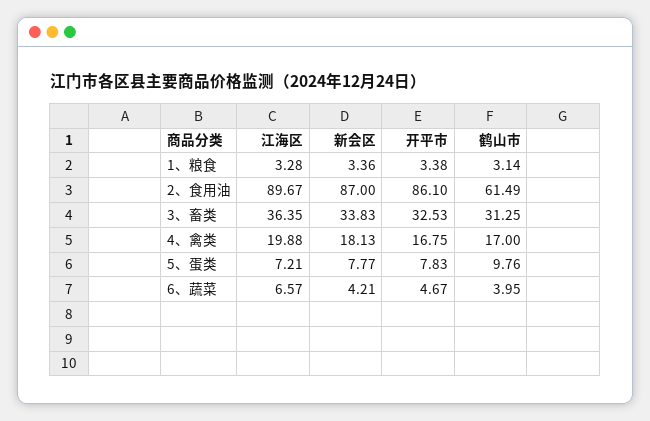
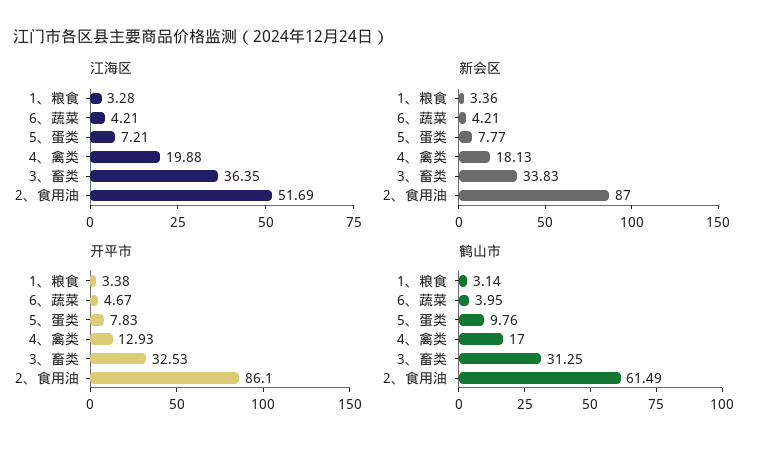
江海区, 2、食用油: 89.67 -> 51.69
开平市, 4、禽类: 16.75 -> 12.93
江海区, 6、蔬菜: 6.57 -> 4.21

